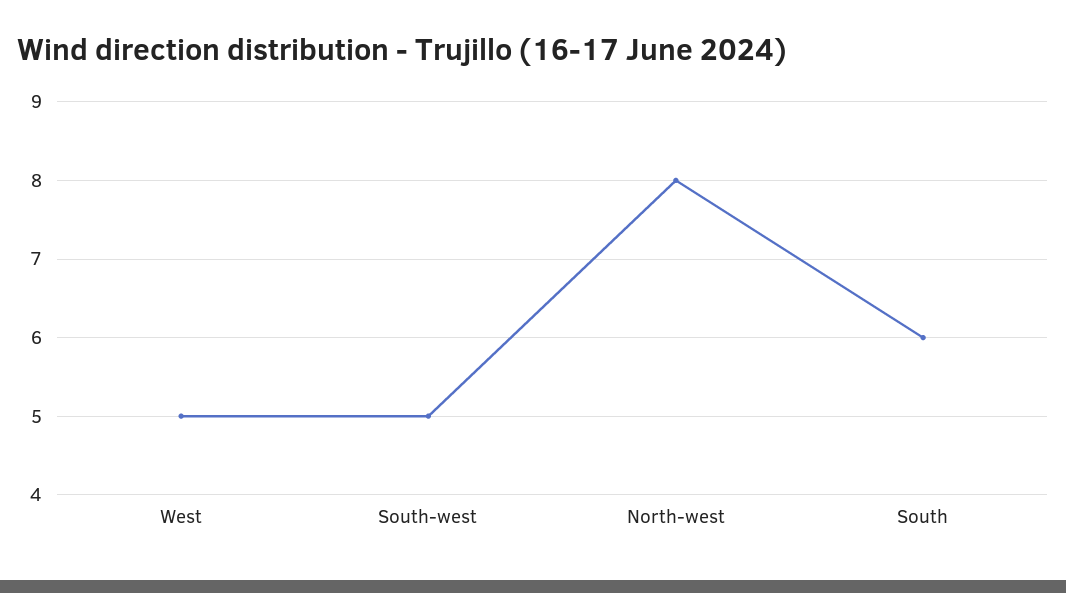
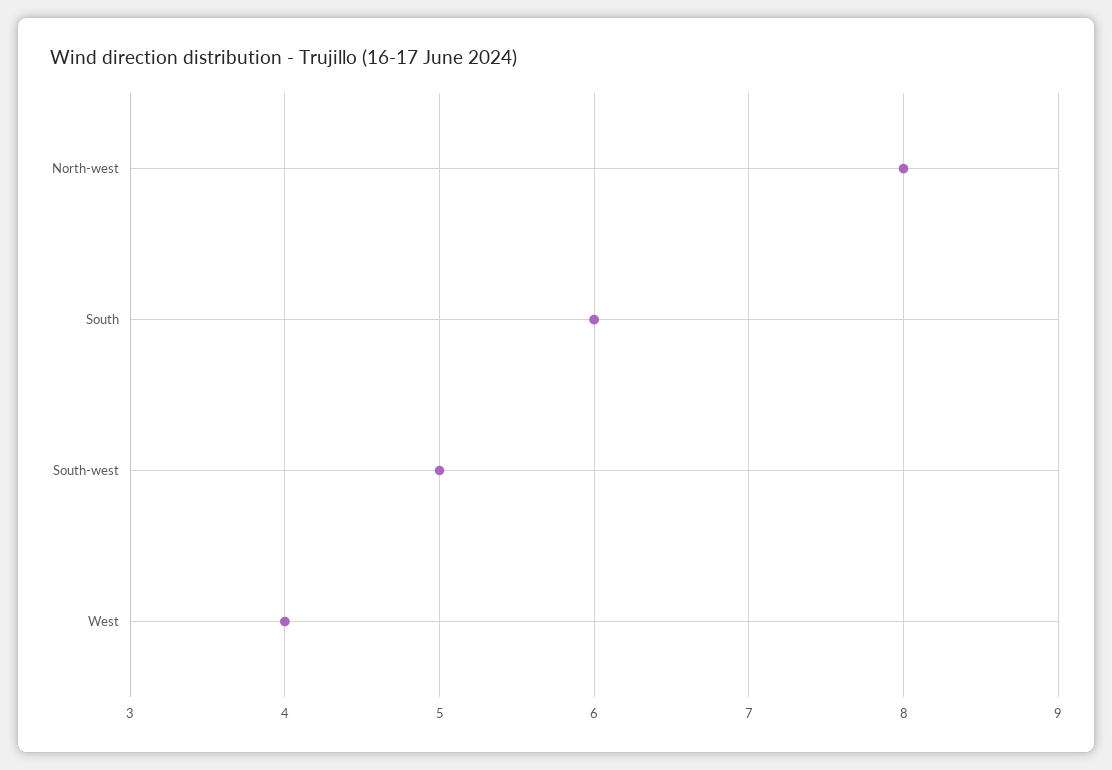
West: 5 -> 4

